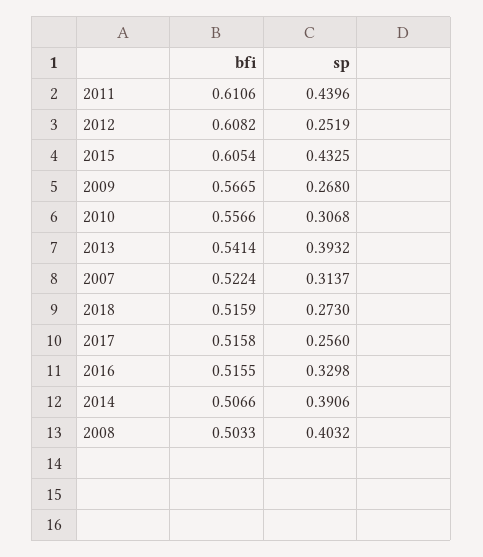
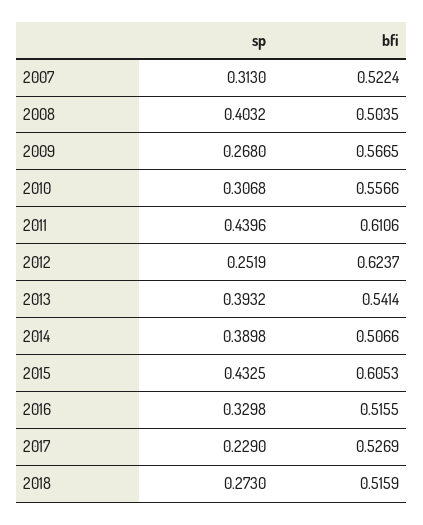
bfi, 2012: 0.6082 -> 0.6237
bfi, 2015: 0.6054 -> 0.6053
sp, 2007: 0.3137 -> 0.313
bfi, 2017: 0.5158 -> 0.5269
sp, 2017: 0.256 -> 0.229
sp, 2014: 0.3906 -> 0.3898
bfi, 2008: 0.5033 -> 0.5035

